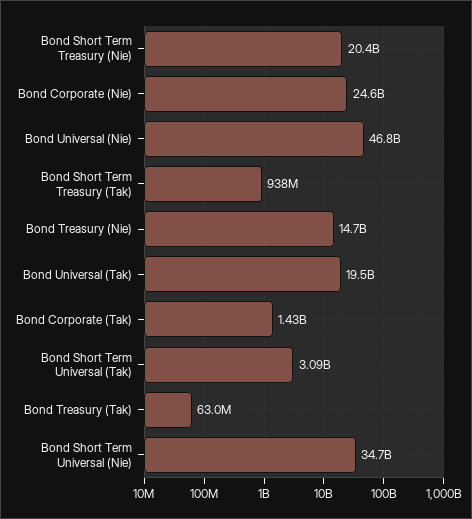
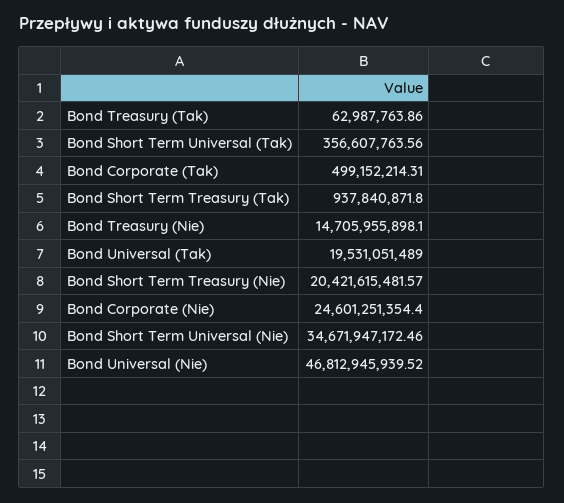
Bond Corporate (Tak): 1430000000 -> 499152214.31
Bond Short Term Universal (Tak): 3090000000 -> 356607763.56

